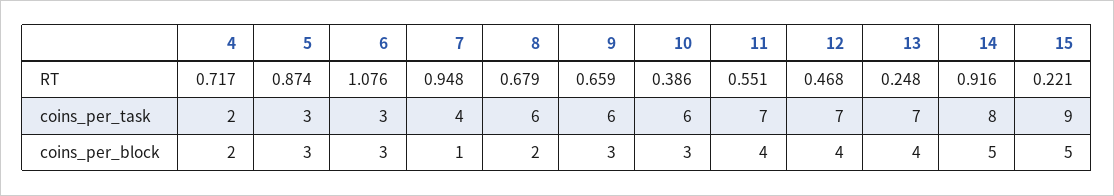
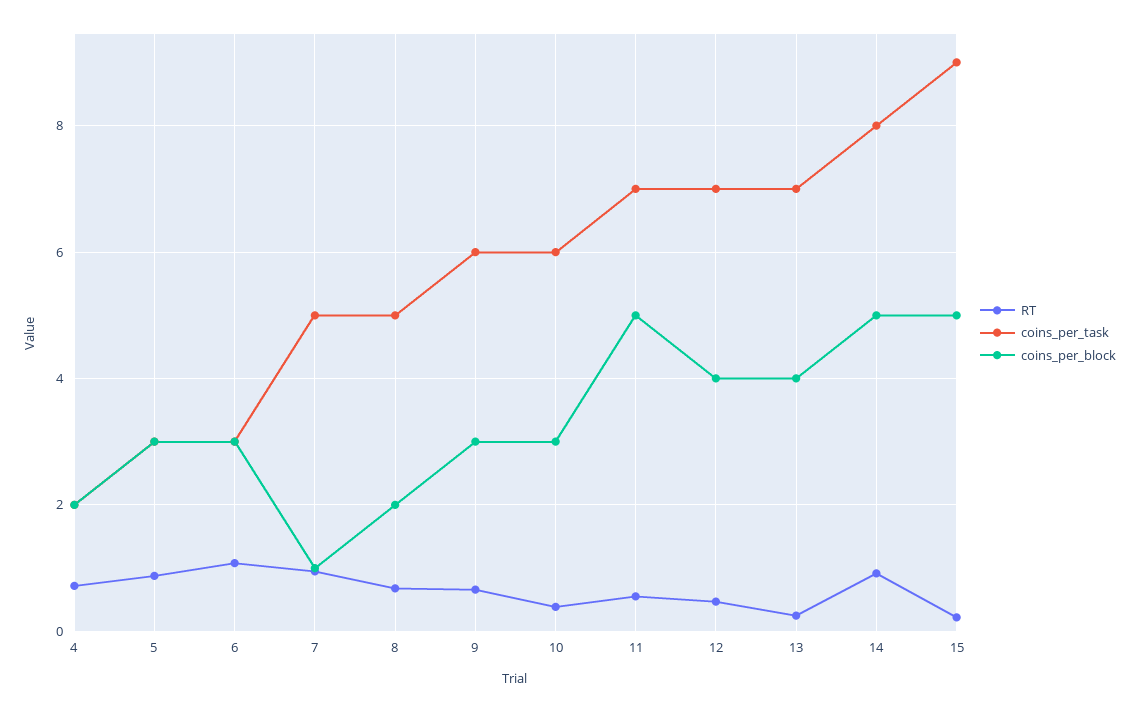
coins_per_task, 7: 4 -> 5
coins_per_task, 8: 6 -> 5
coins_per_block, 11: 4 -> 5

